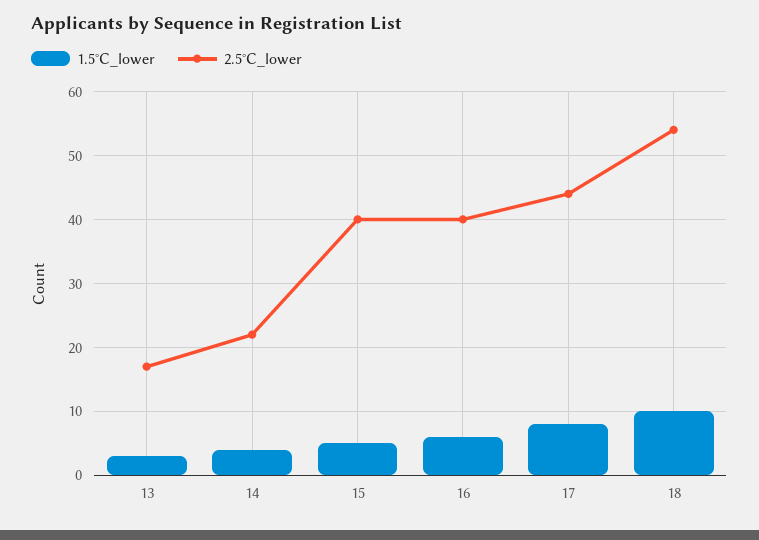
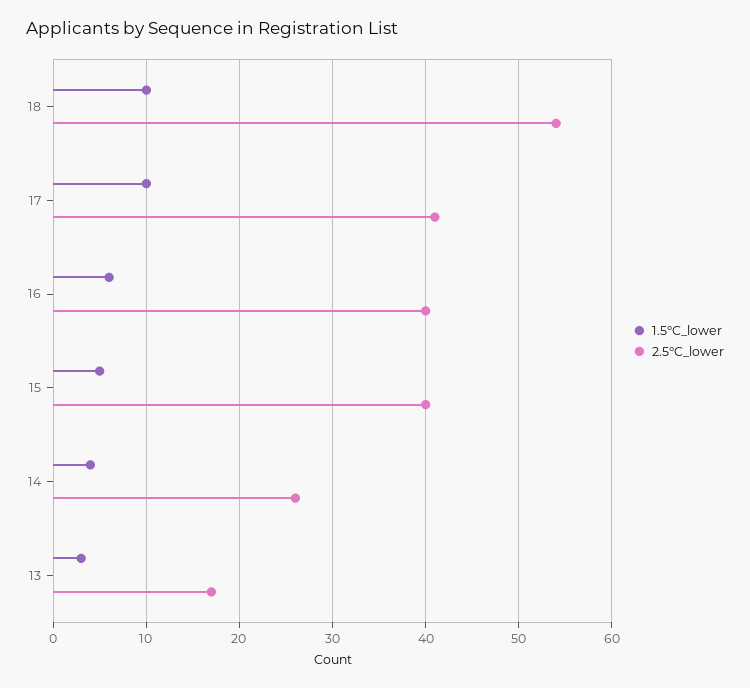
2.5°C_lower, 14: 22 -> 26
1.5°C_lower, 17: 8 -> 10
2.5°C_lower, 17: 44 -> 41

